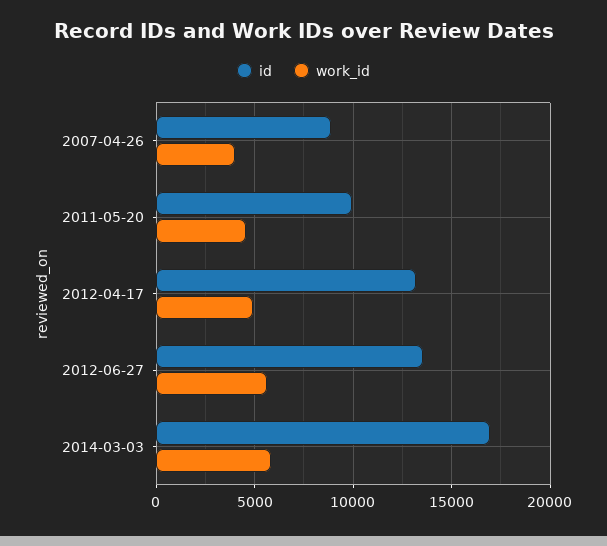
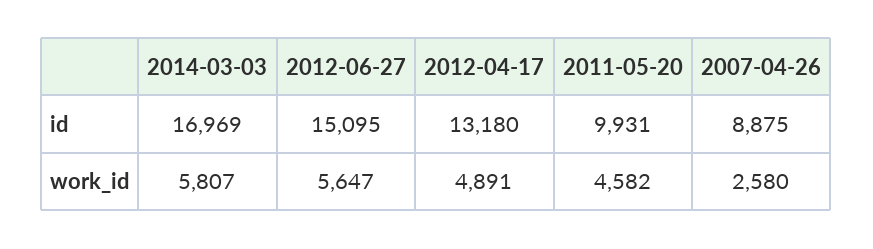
work_id, 2007-04-26: 4000 -> 2580
id, 2012-06-27: 13500 -> 15095

